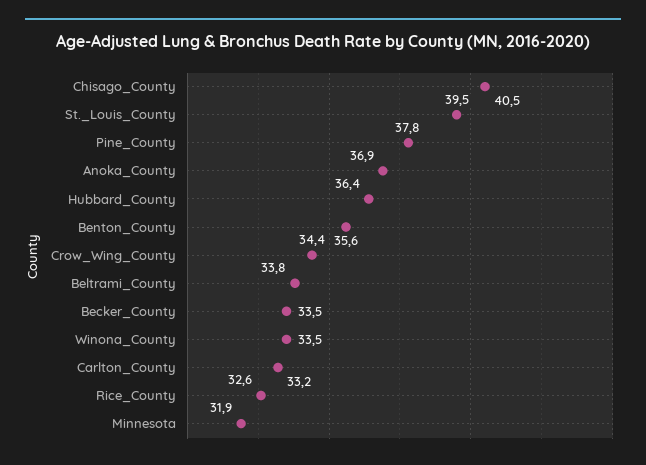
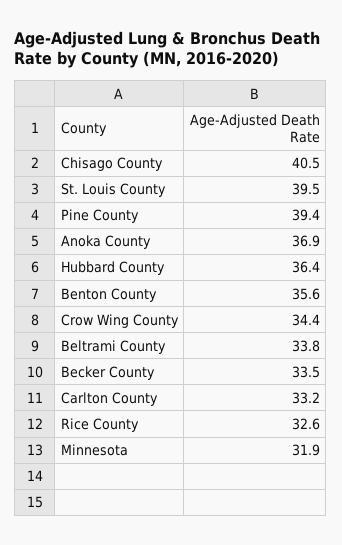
Pine_County: 37.8 -> 39.4
Winona_County: 33.5 -> none

